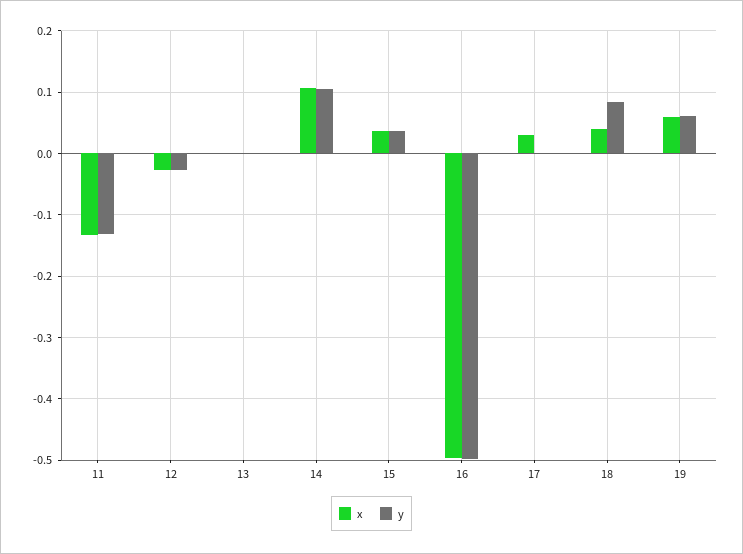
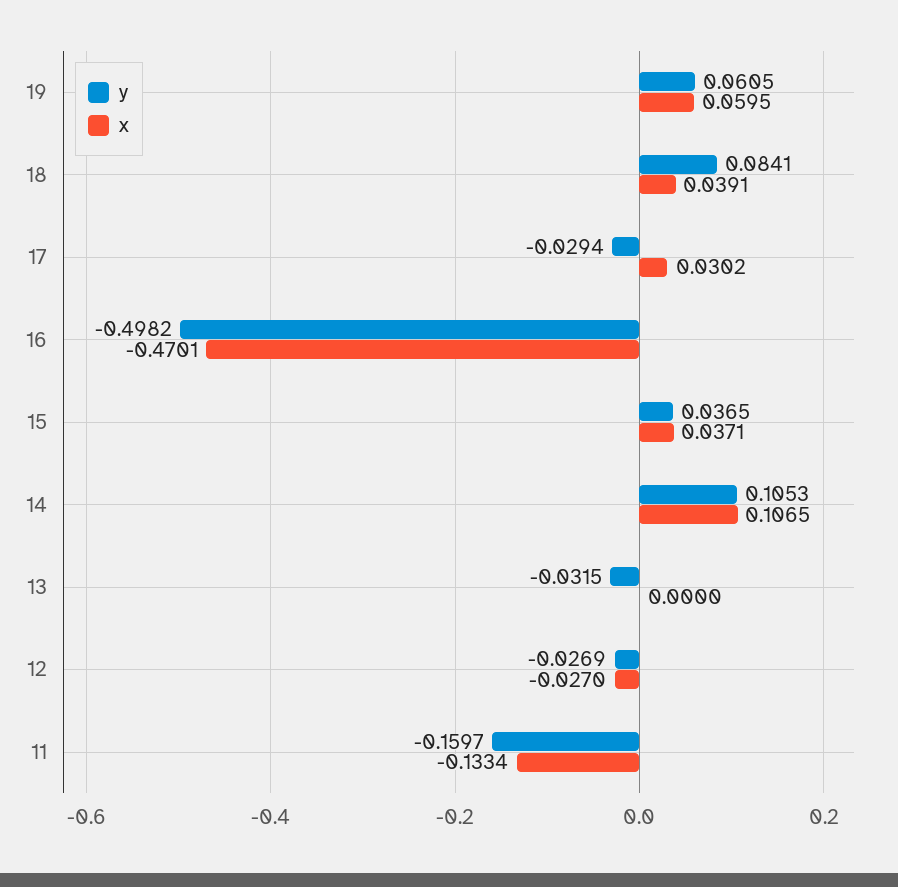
y, 11: -0.13 -> -0.1597
y, 13: 0 -> -0.0315
x, 16: -0.5 -> -0.4701
y, 17: 0 -> -0.0294

